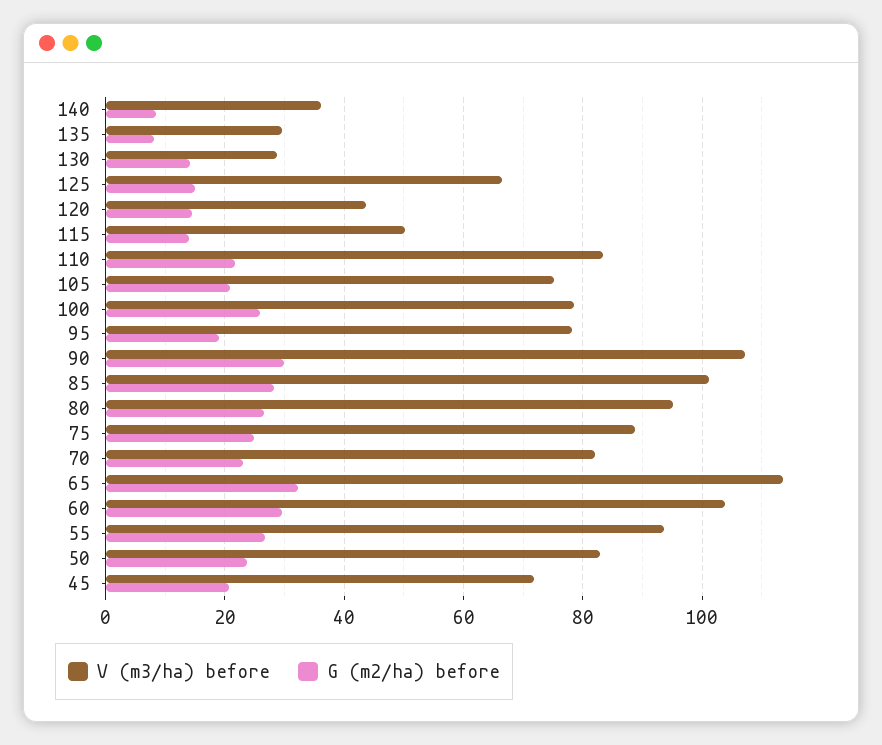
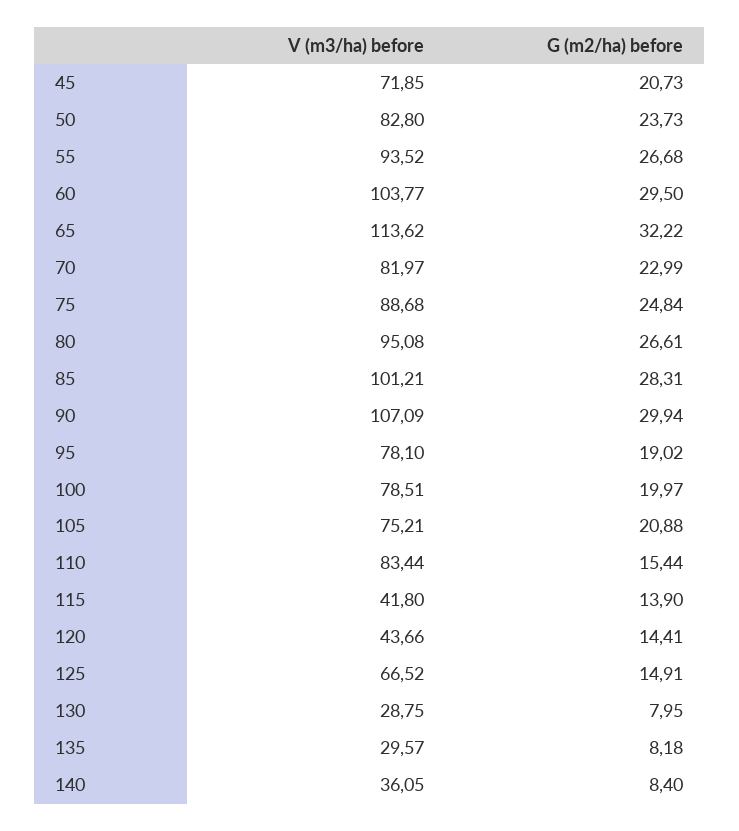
G (m2/ha) before, 130: 14 -> 7.95
V (m3/ha) before, 115: 50 -> 41.8
G (m2/ha) before, 110: 22 -> 15.44
G (m2/ha) before, 100: 26 -> 19.97

